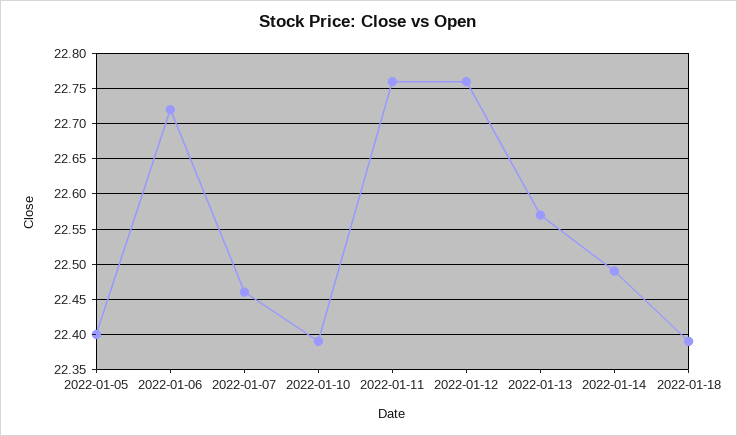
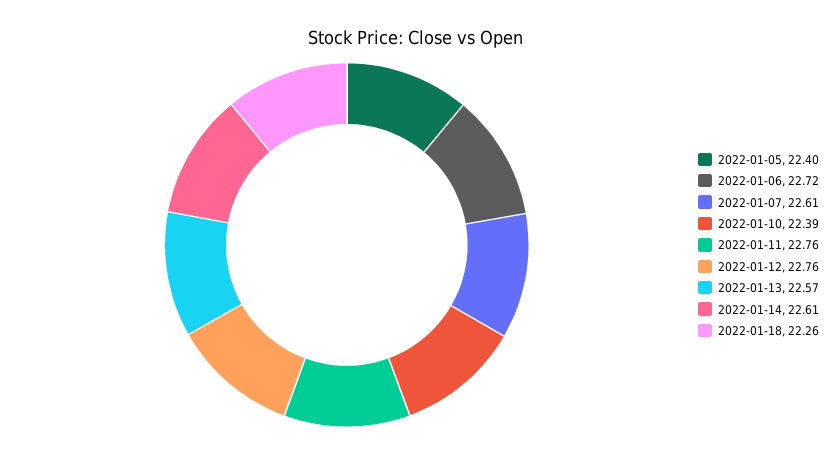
2022-01-07: 22.46 -> 22.61
2022-01-14: 22.49 -> 22.61
2022-01-18: 22.39 -> 22.26

